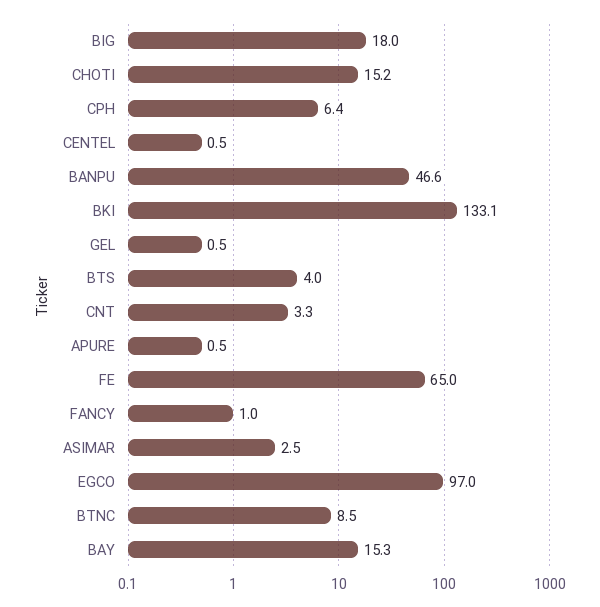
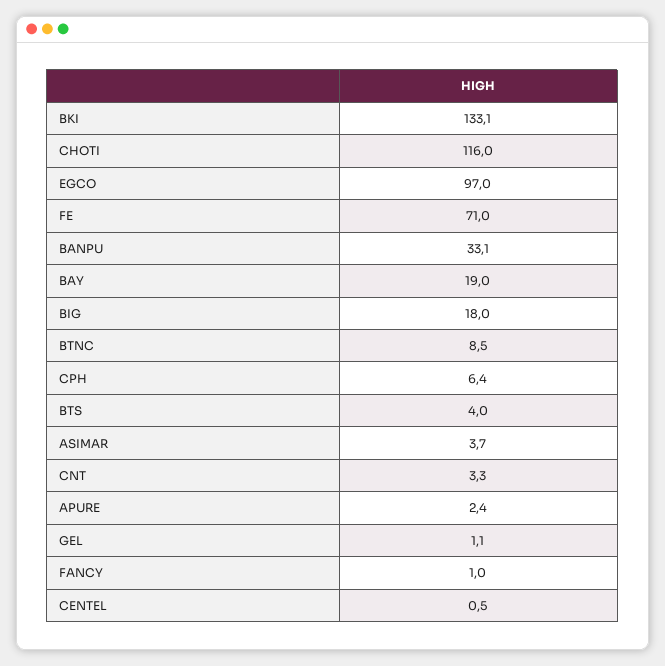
CHOTI: 15.2 -> 116
BANPU: 46.6 -> 33.1
GEL: 0.5 -> 1.1
APURE: 0.5 -> 2.4
FE: 65 -> 71
ASIMAR: 2.5 -> 3.7
BAY: 15.3 -> 19

